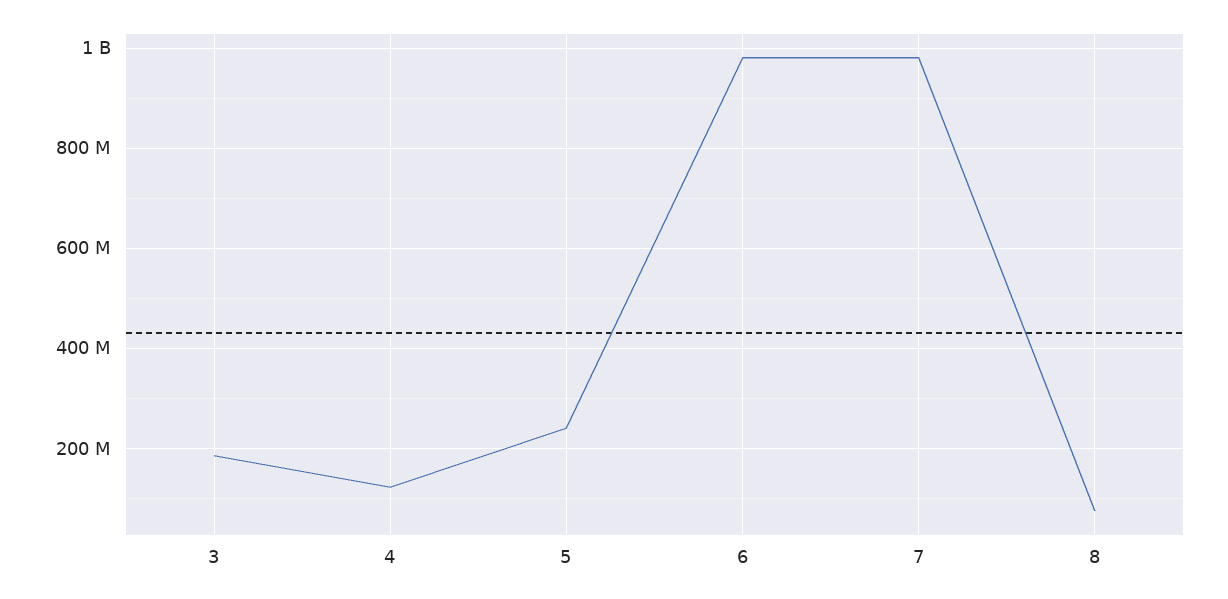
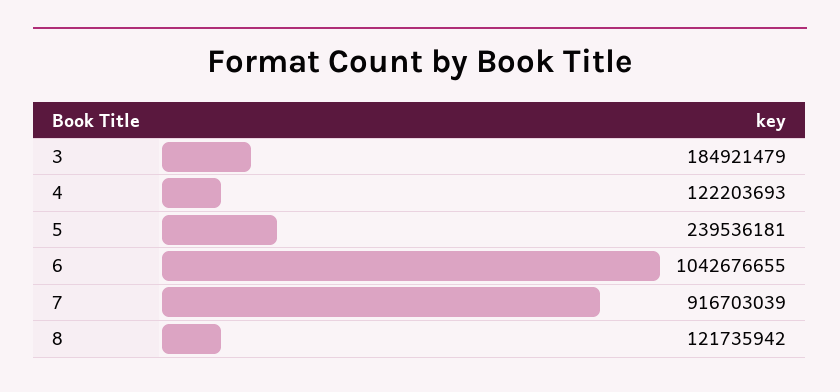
6: 980000000 -> 1042676655
7: 980000000 -> 916703039
8: 80000000 -> 121735942

